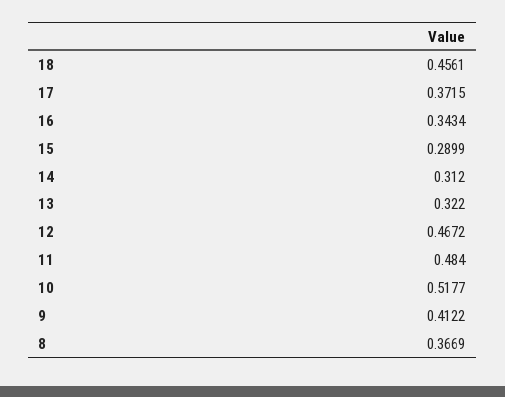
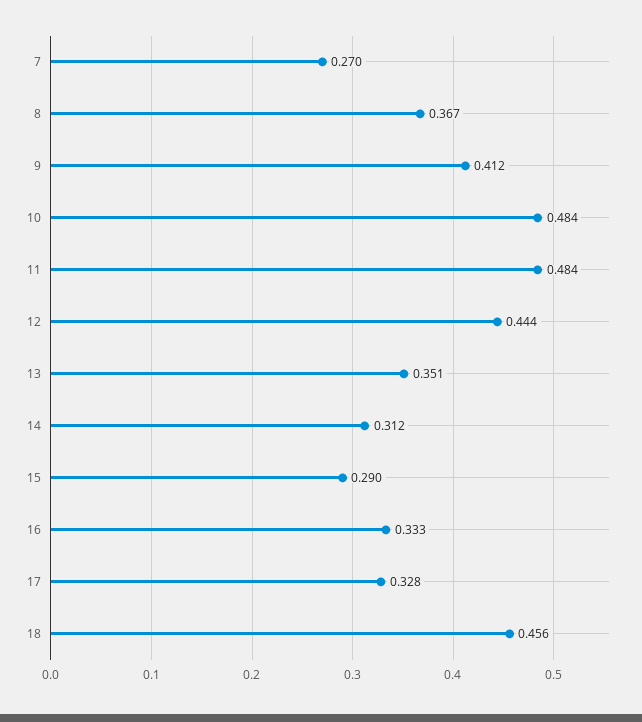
17: 0.3715 -> 0.328
16: 0.3434 -> 0.333
13: 0.322 -> 0.351
12: 0.4672 -> 0.444
10: 0.5177 -> 0.484
7: none -> 0.27

